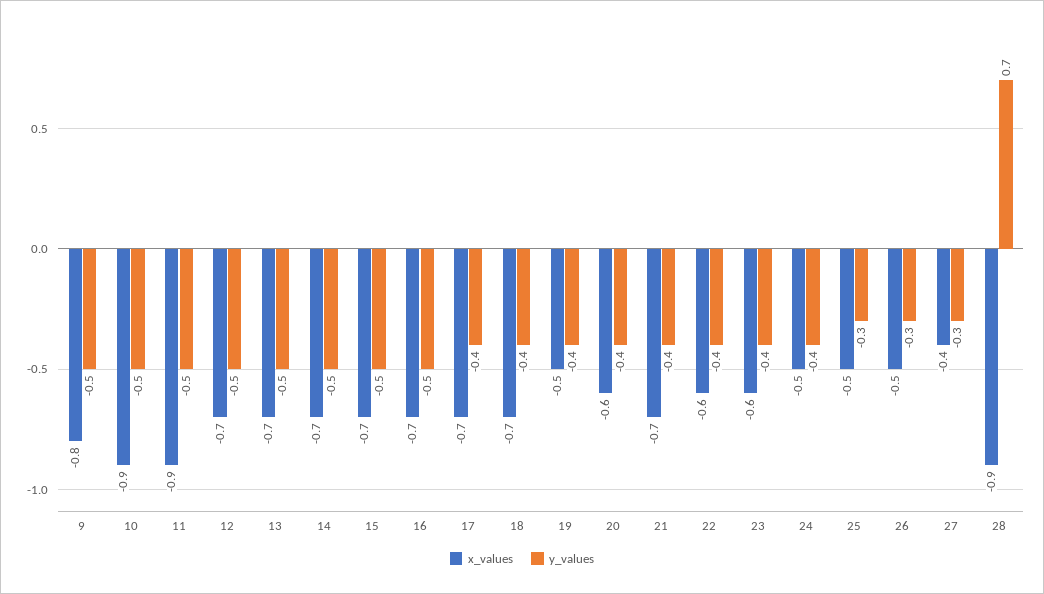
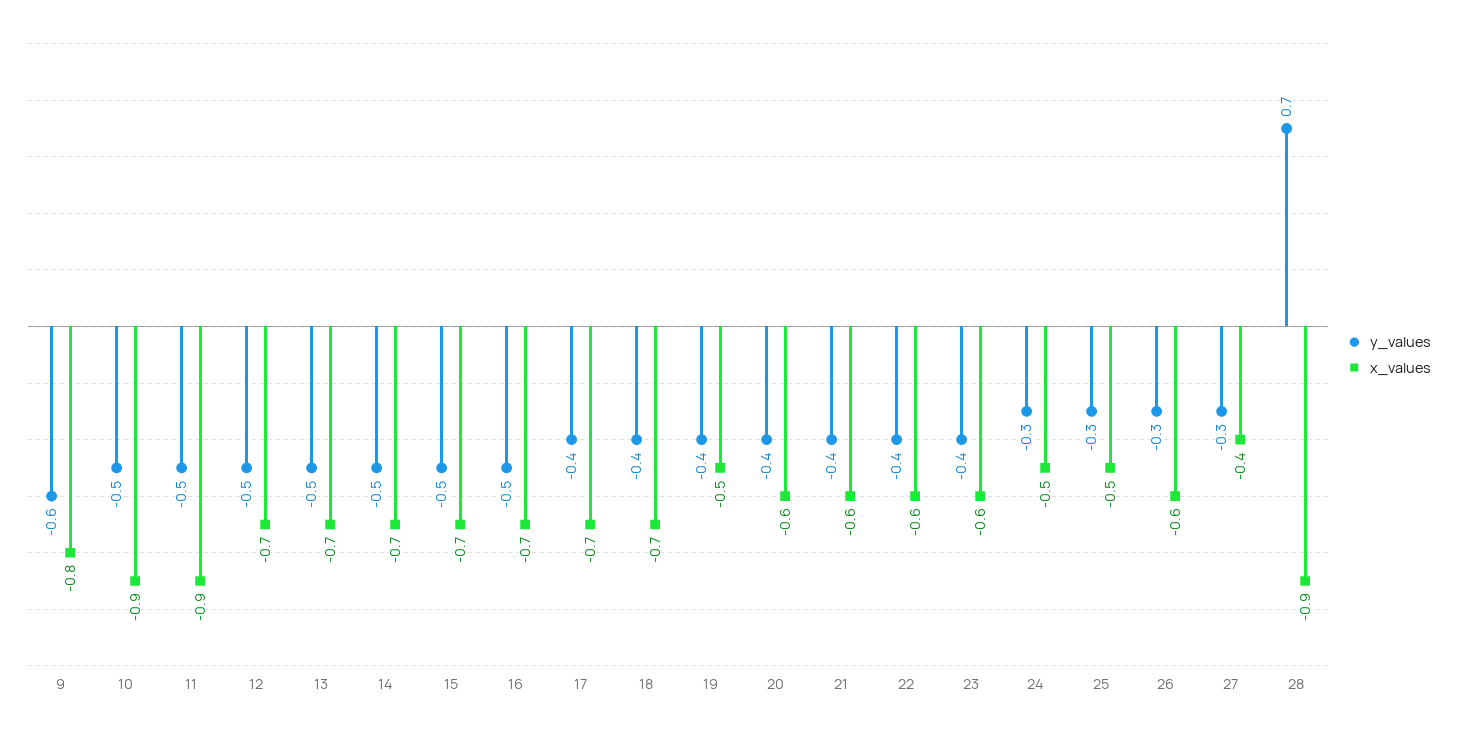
y_values, 9: -0.5 -> -0.6
x_values, 21: -0.7 -> -0.6
y_values, 24: -0.4 -> -0.3
x_values, 26: -0.5 -> -0.6

